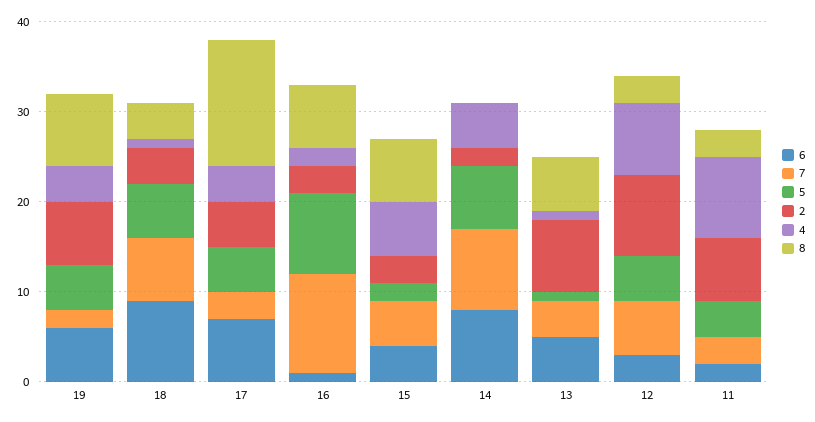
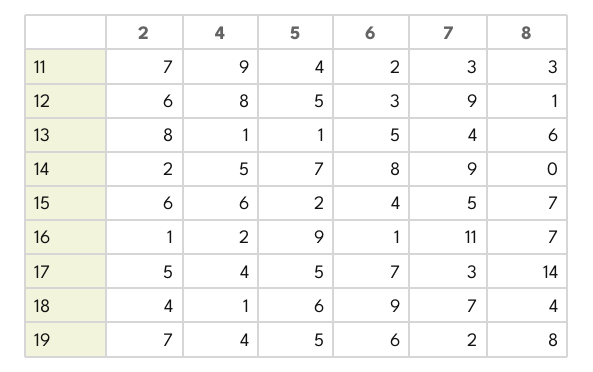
2, 16: 3 -> 1
2, 15: 3 -> 6
7, 12: 6 -> 9
2, 12: 9 -> 6
8, 12: 3 -> 1

